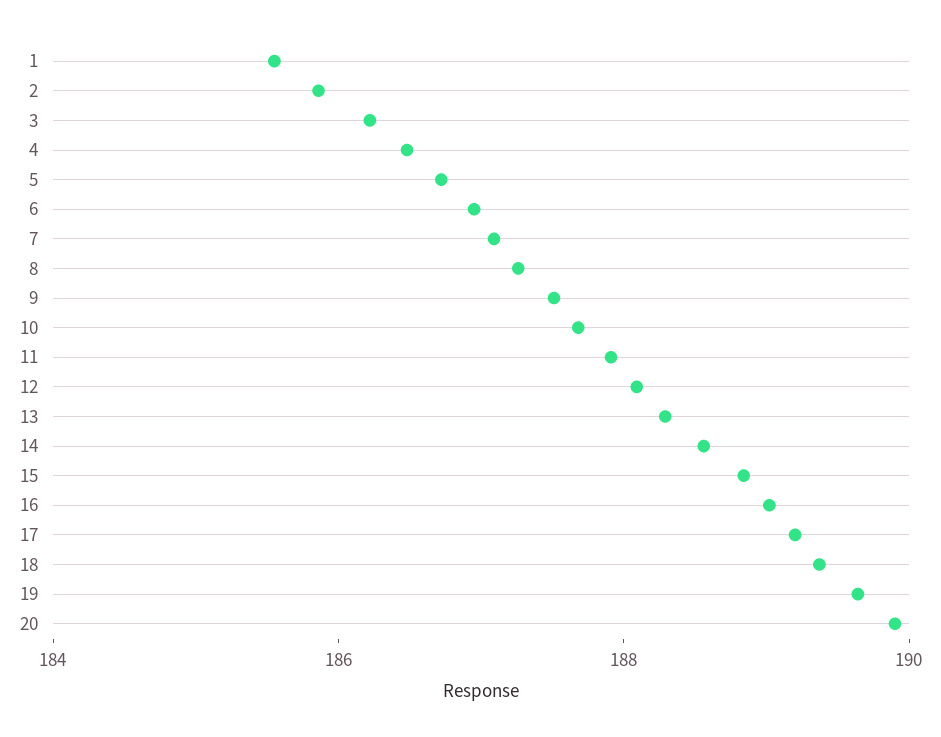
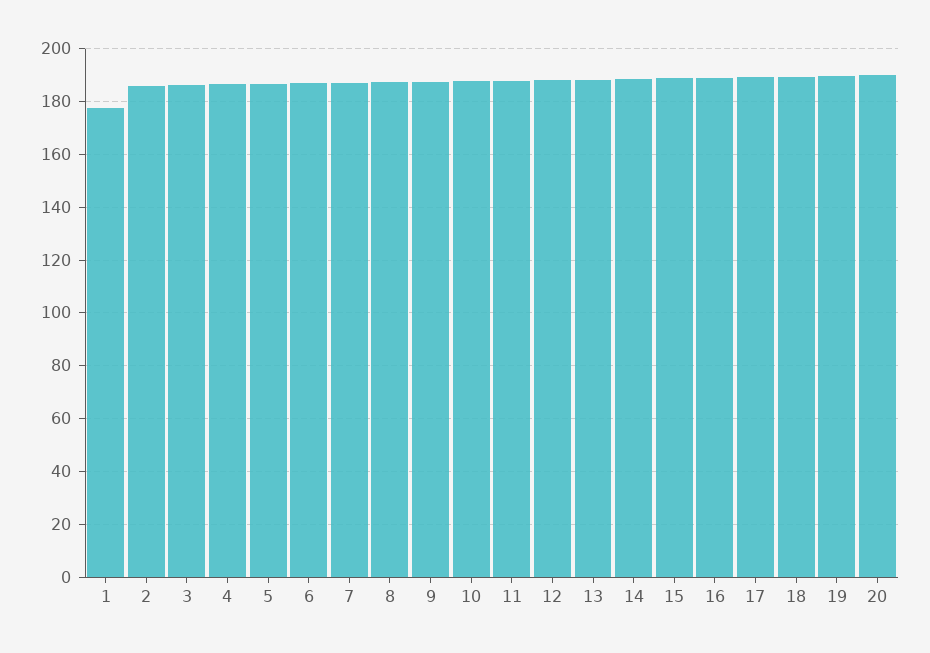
1: 185.5 -> 177.5

